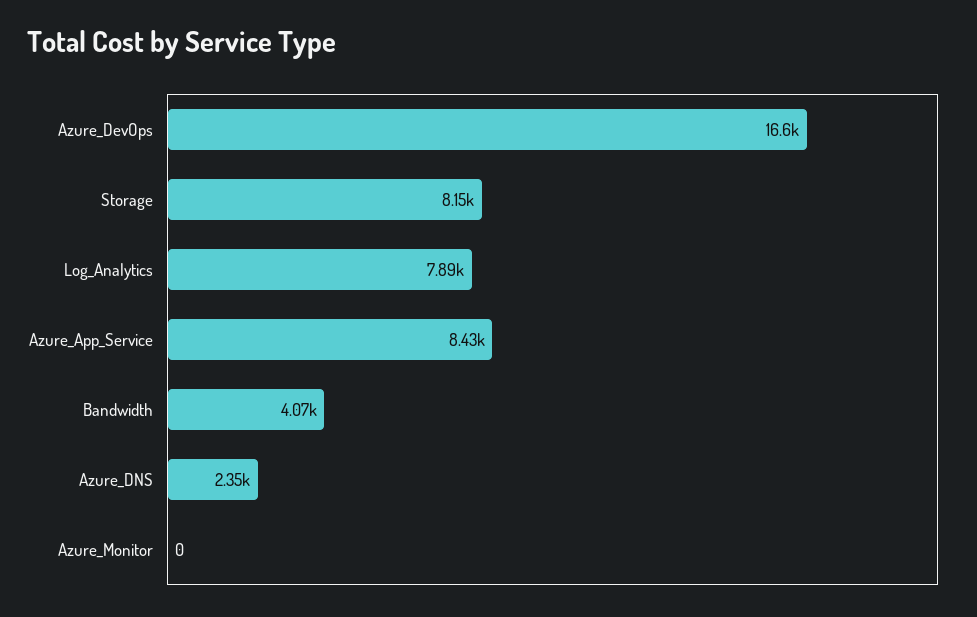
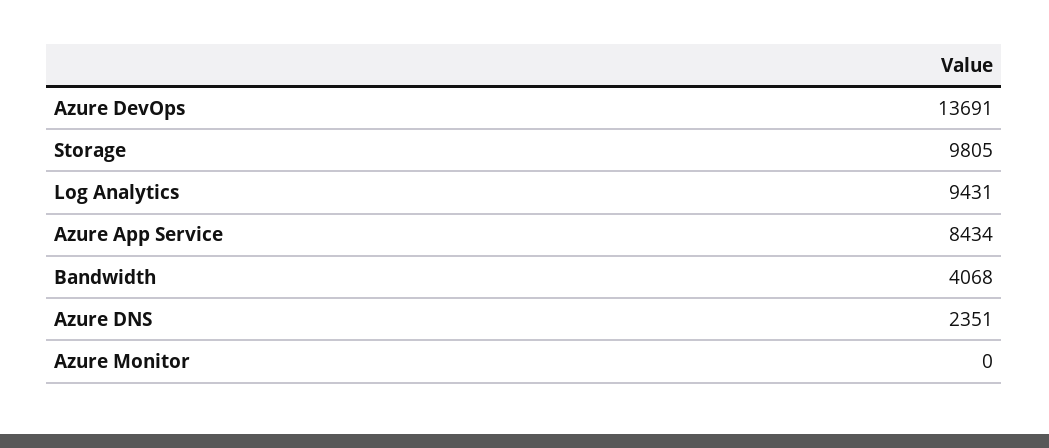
Azure_DevOps: 16600 -> 13691
Storage: 8150 -> 9805
Log_Analytics: 7890 -> 9431

